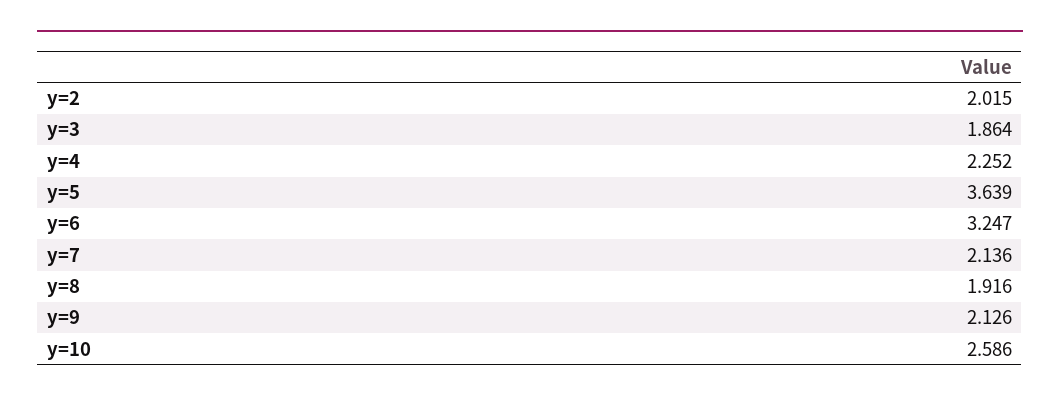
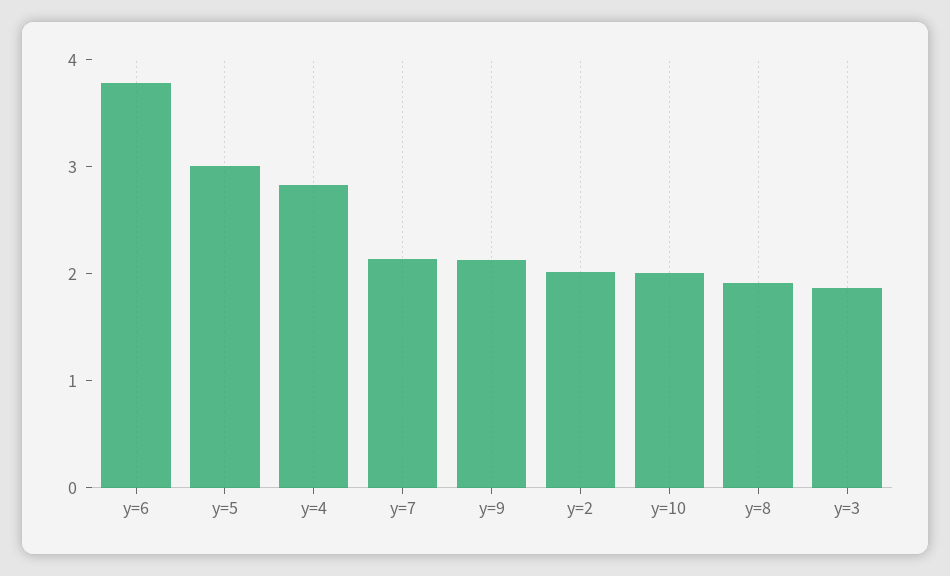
y=4: 2.252 -> 2.8
y=5: 3.639 -> 3
y=6: 3.247 -> 3.8
y=10: 2.586 -> 2

